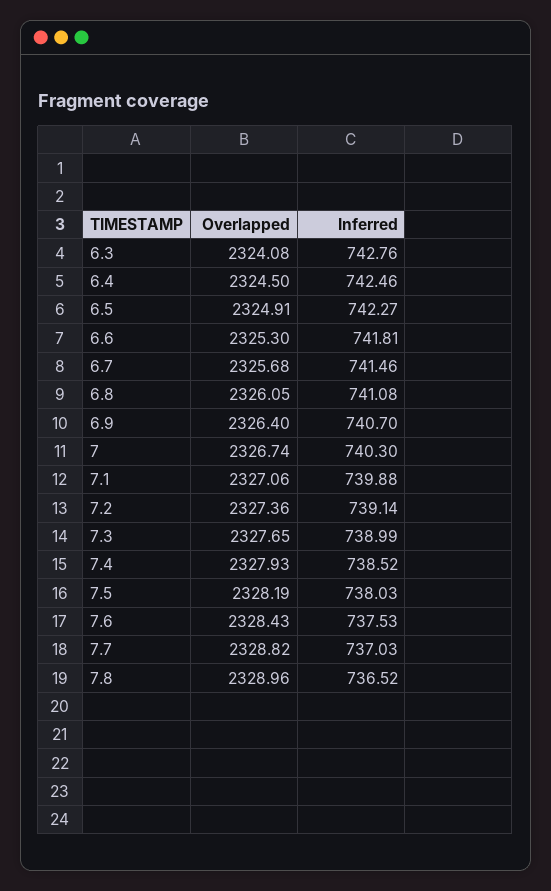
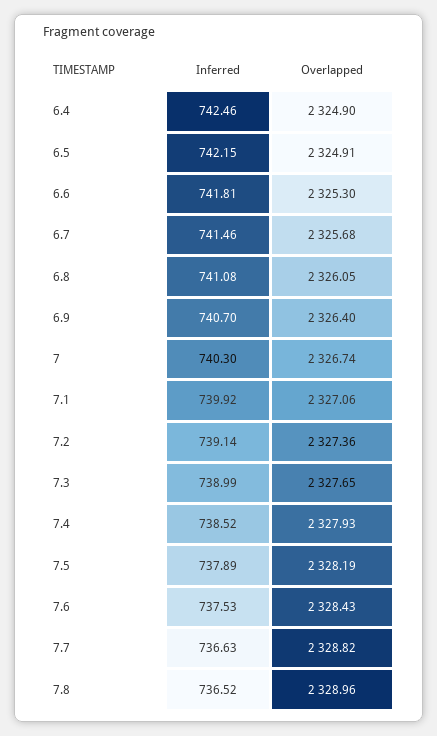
Overlapped, 6.3: 2324.08 -> none
Inferred, 6.3: 742.76 -> none
Overlapped, 6.4: 2324.5 -> 2324.9
Inferred, 6.5: 742.27 -> 742.15
Inferred, 7.1: 739.88 -> 739.92
Inferred, 7.5: 738.03 -> 737.89
Inferred, 7.7: 737.03 -> 736.63

